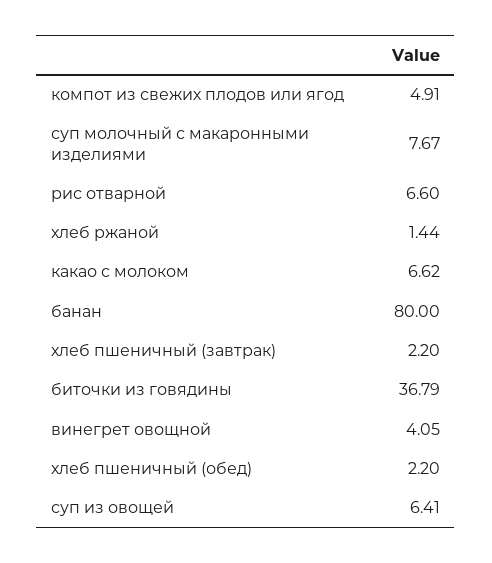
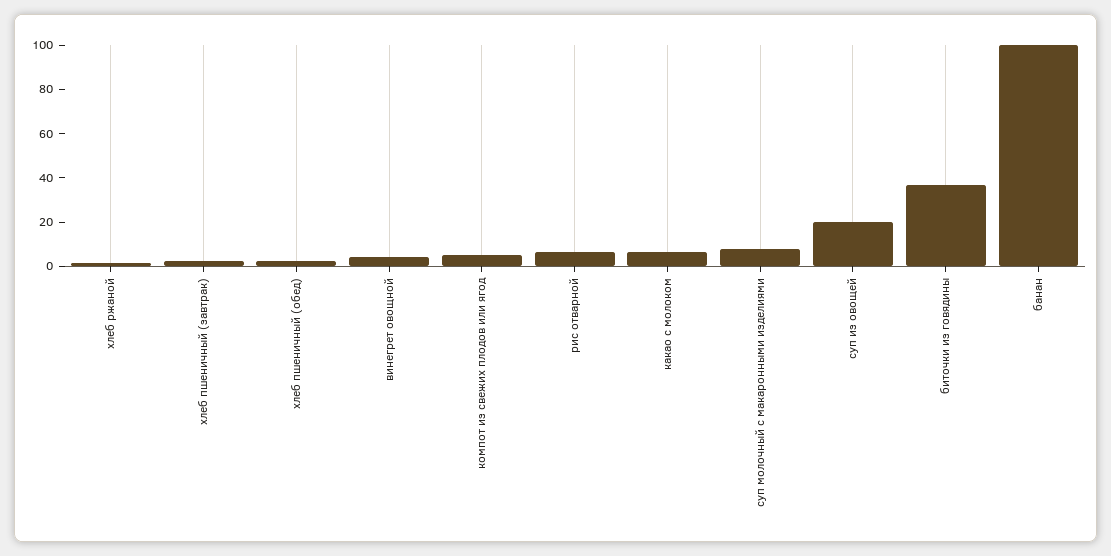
банан: 80 -> 100
суп из овощей: 6.41 -> 20

